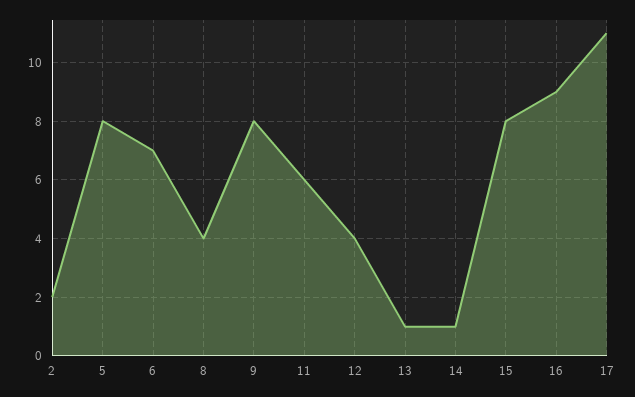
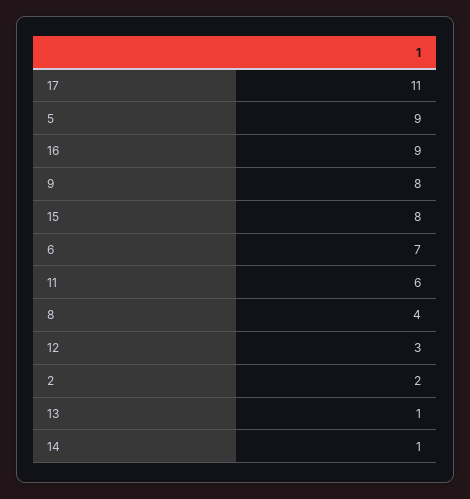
5: 8 -> 9
12: 4 -> 3

